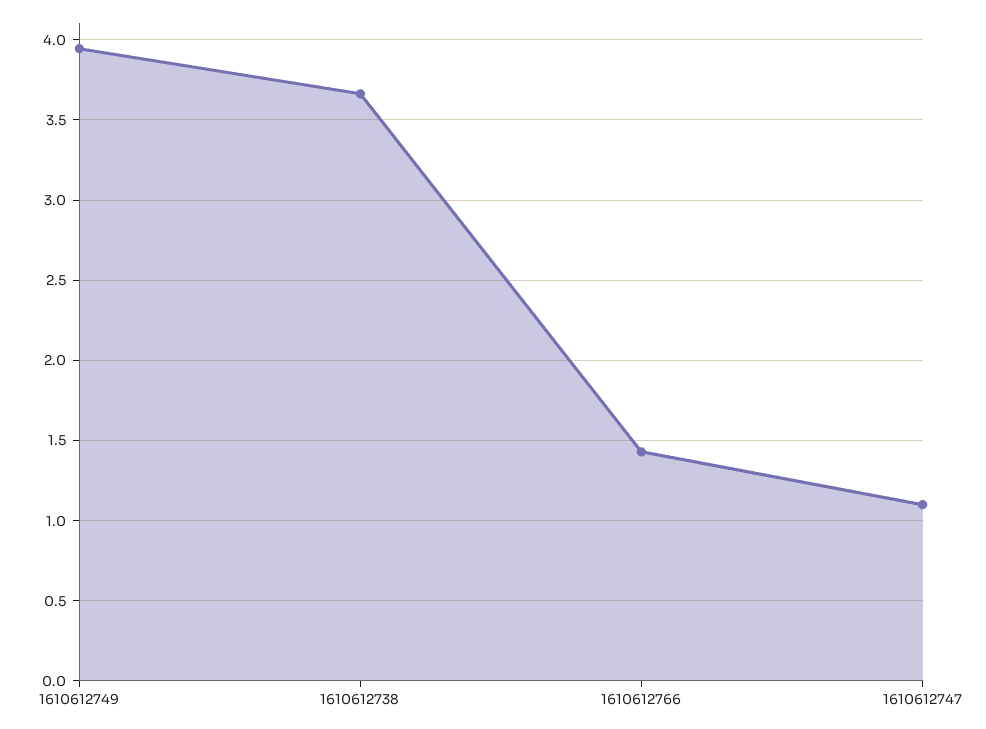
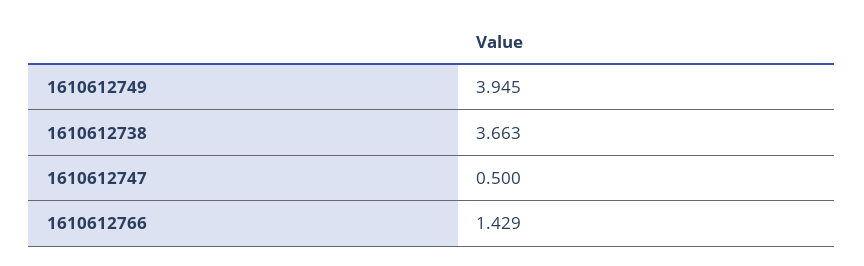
1610612747: 1.1 -> 0.5

